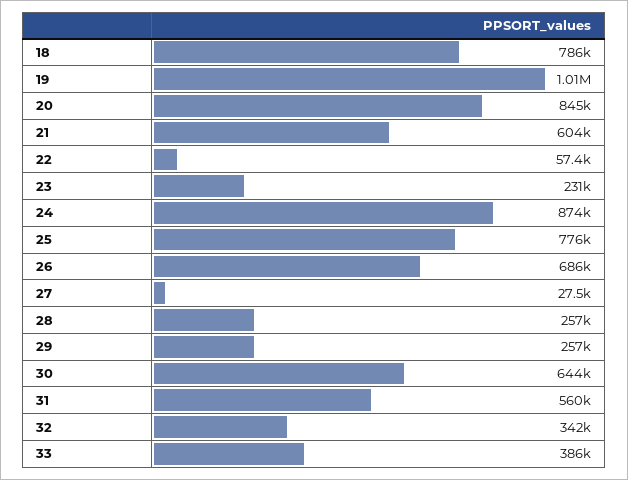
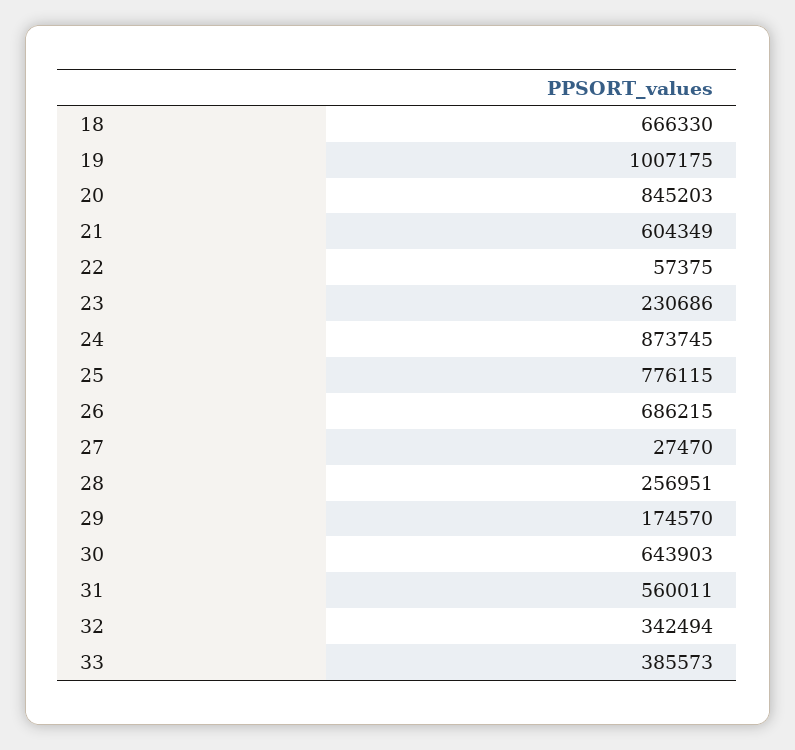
18: 786000 -> 666330
29: 257000 -> 174570

